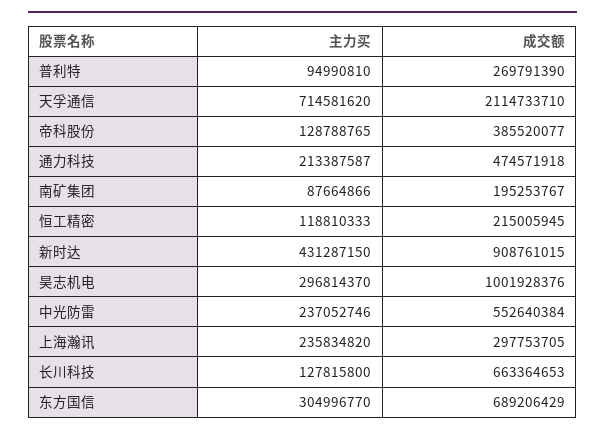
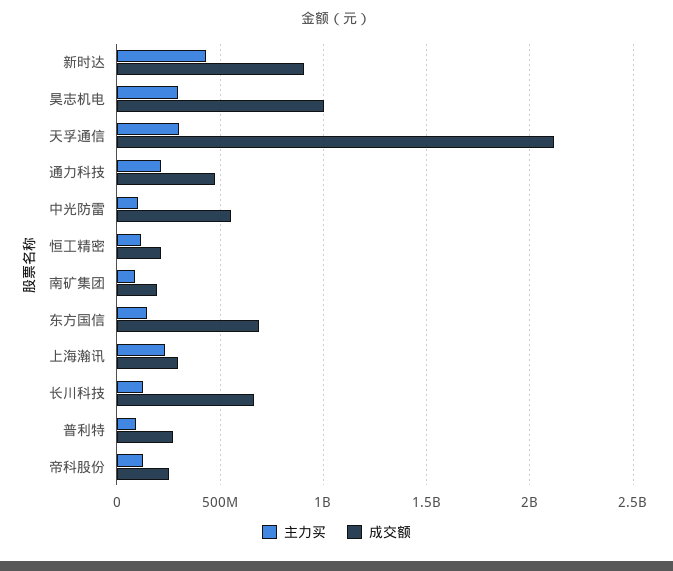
主力买, 天孚通信: 714581620 -> 300000000
成交额, 帝科股份: 385520077 -> 250000000
主力买, 中光防雷: 237052746 -> 100000000
主力买, 东方国信: 304996770 -> 150000000

